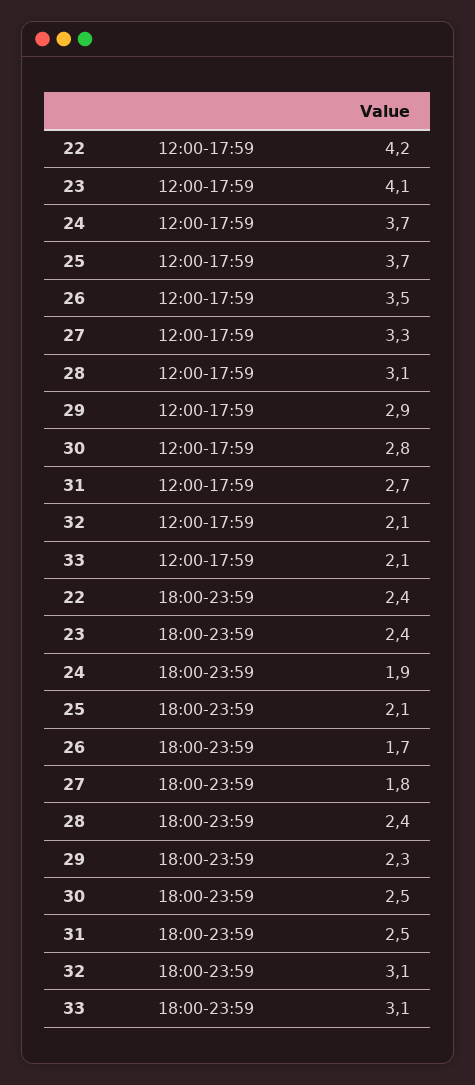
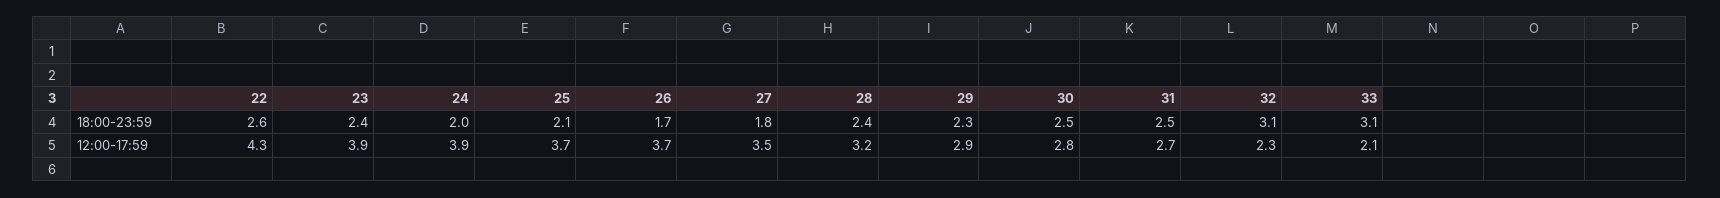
22, 12:00-17:59: 4.2 -> 4.3
23, 12:00-17:59: 4.1 -> 3.9
24, 12:00-17:59: 3.7 -> 3.9
26, 12:00-17:59: 3.5 -> 3.7
27, 12:00-17:59: 3.3 -> 3.5
28, 12:00-17:59: 3.1 -> 3.2
32, 12:00-17:59: 2.1 -> 2.3
22, 18:00-23:59: 2.4 -> 2.6
24, 18:00-23:59: 1.9 -> 2

